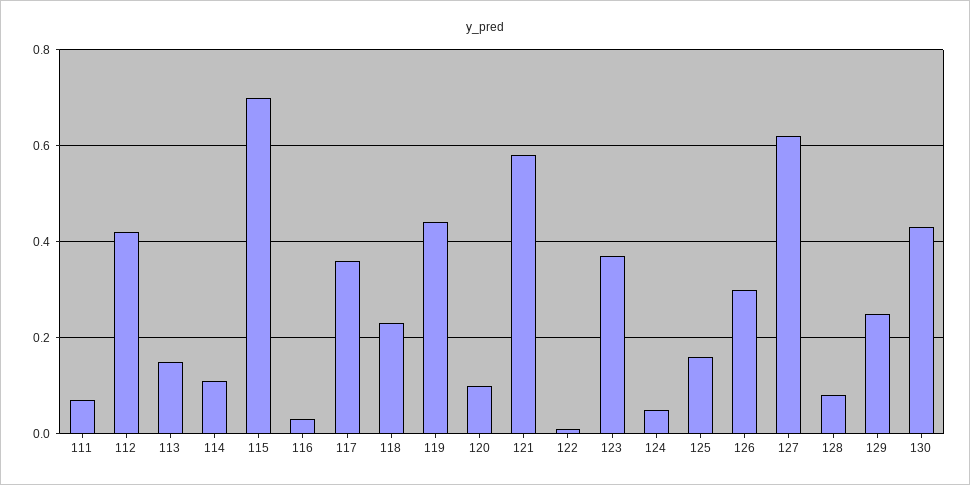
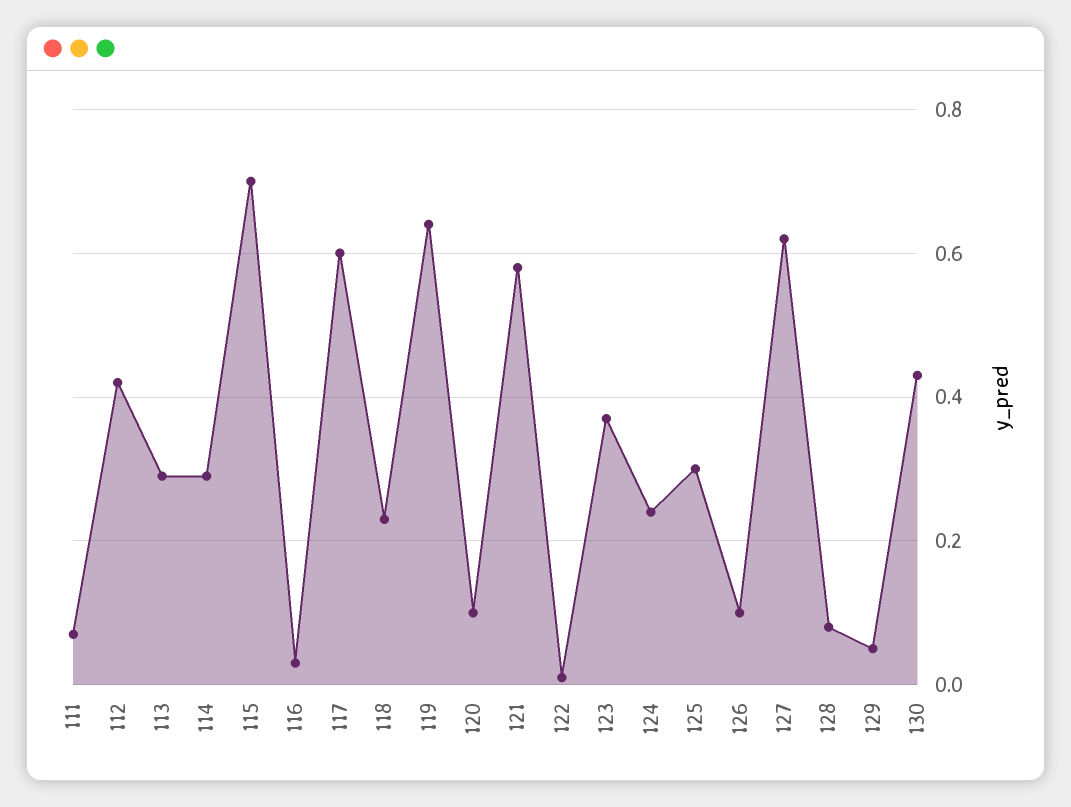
113: 0.15 -> 0.3
114: 0.1 -> 0.3
117: 0.35 -> 0.6
119: 0.45 -> 0.65
124: 0.05 -> 0.25
125: 0.15 -> 0.3
126: 0.3 -> 0.1
129: 0.25 -> 0.05

